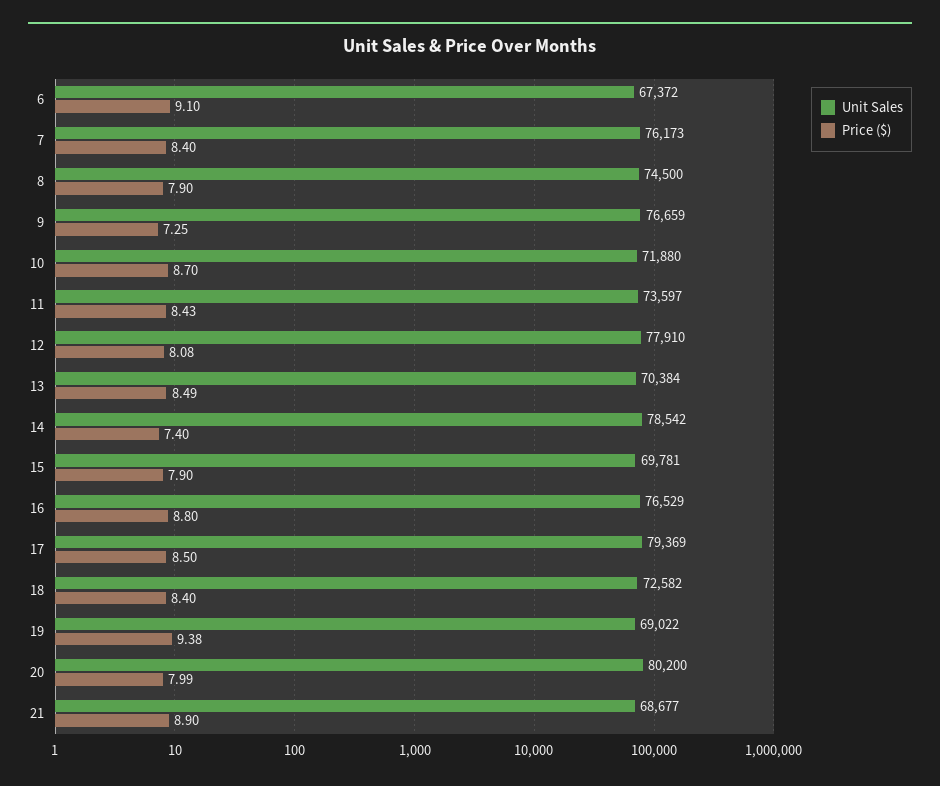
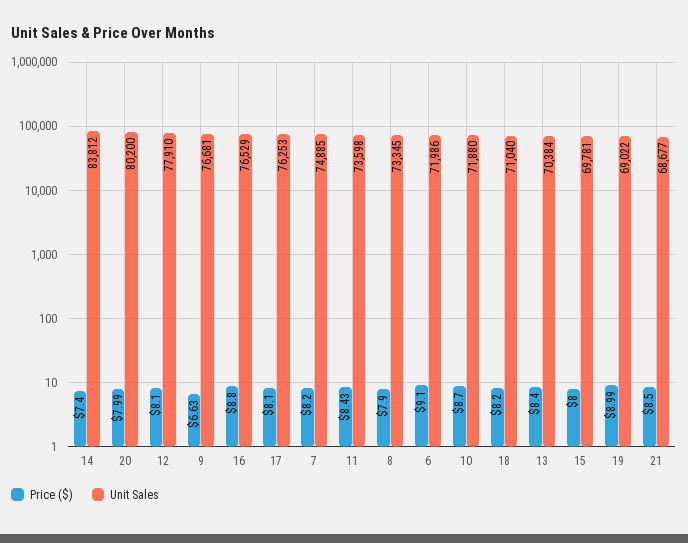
Unit Sales, 6: 67372 -> 71986
Unit Sales, 7: 76173 -> 74885
Price ($), 7: 8.4 -> 8.2
Unit Sales, 8: 74500 -> 73345
Unit Sales, 9: 76659 -> 76681
Price ($), 9: 7.25 -> 6.63
Unit Sales, 11: 73597 -> 73598
Price ($), 12: 8.08 -> 8.1
Price ($), 13: 8.49 -> 8.4
Unit Sales, 14: 78542 -> 83812
Price ($), 15: 7.9 -> 8
Unit Sales, 17: 79369 -> 76253
Price ($), 17: 8.5 -> 8.1
Unit Sales, 18: 72582 -> 71040
Price ($), 18: 8.4 -> 8.2
Price ($), 19: 9.38 -> 8.99
Price ($), 21: 8.9 -> 8.5

